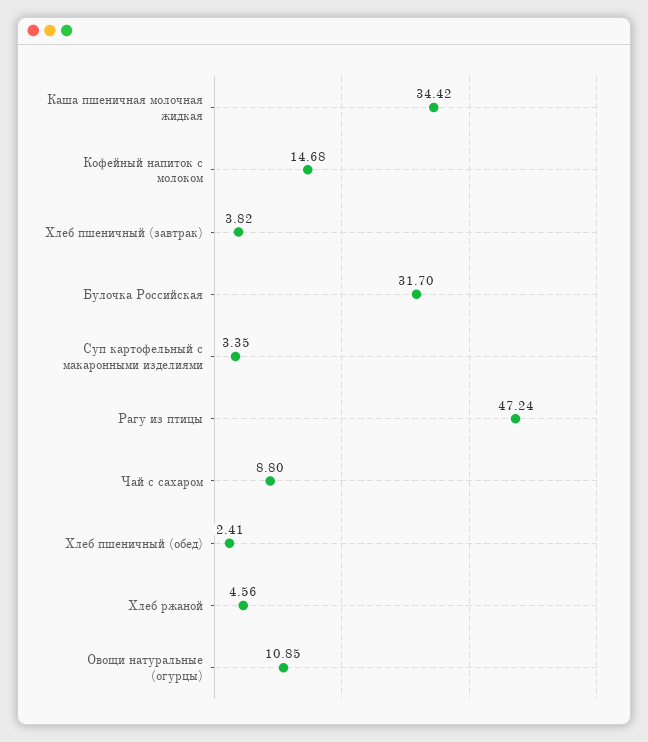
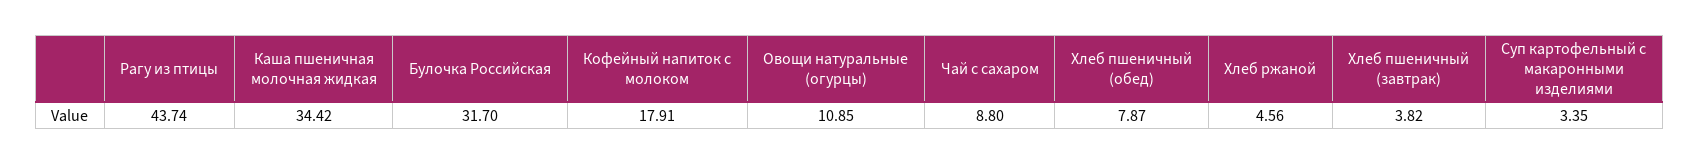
Кофейный напиток с молоком: 14.68 -> 17.91
Рагу из птицы: 47.24 -> 43.74
Хлеб пшеничный (обед): 2.41 -> 7.87

